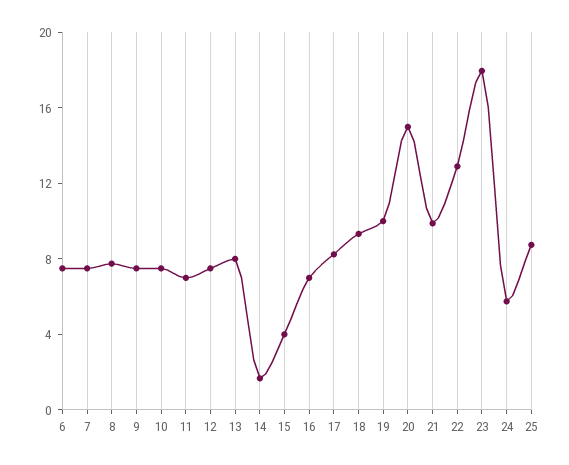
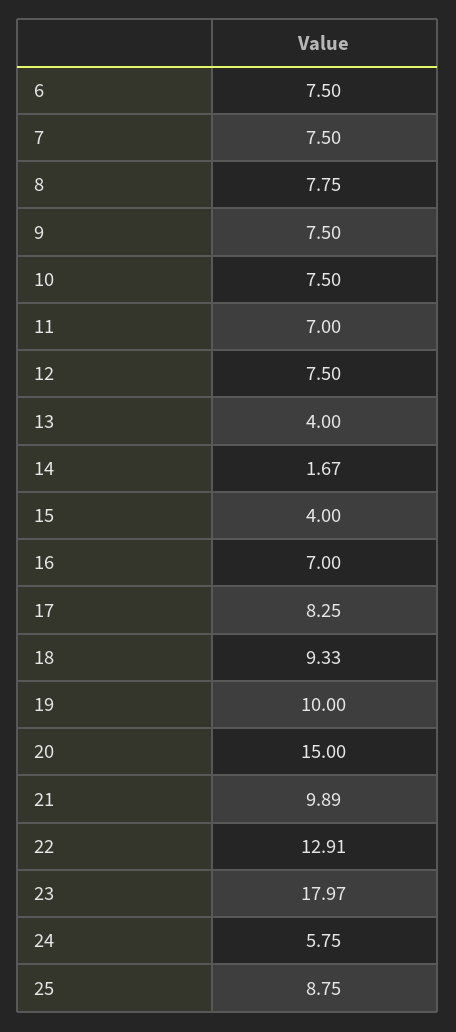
13: 8 -> 4

